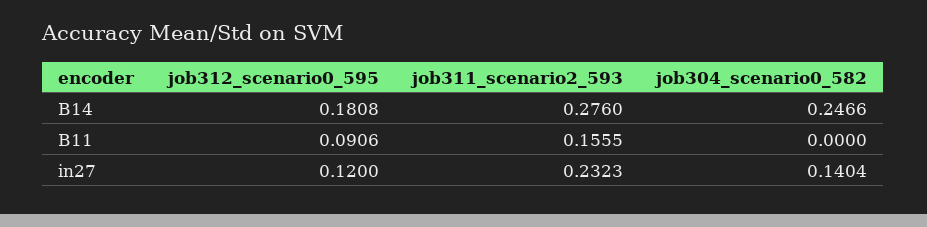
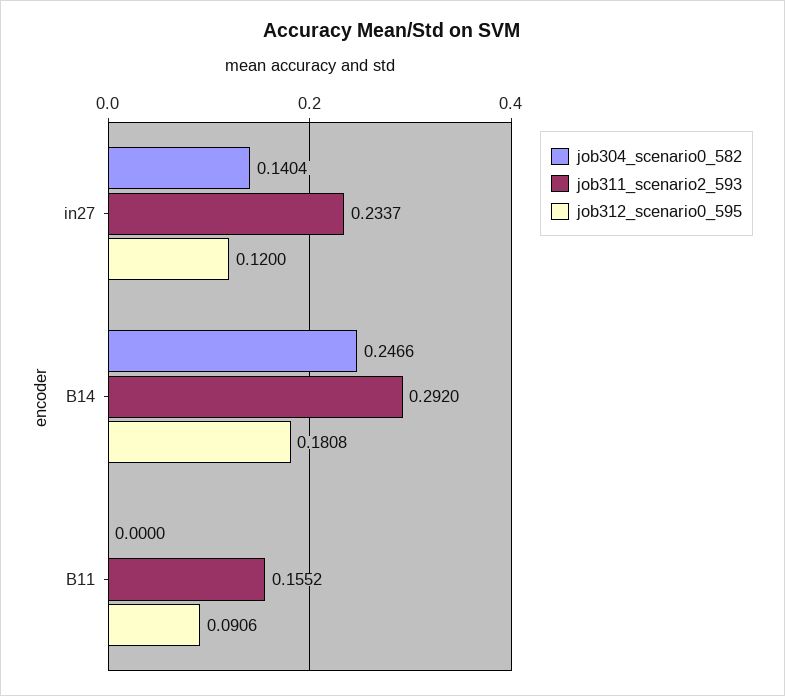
job311_scenario2_593, B14: 0.276 -> 0.292
job311_scenario2_593, B11: 0.1555 -> 0.1552
job311_scenario2_593, in27: 0.2323 -> 0.2337

